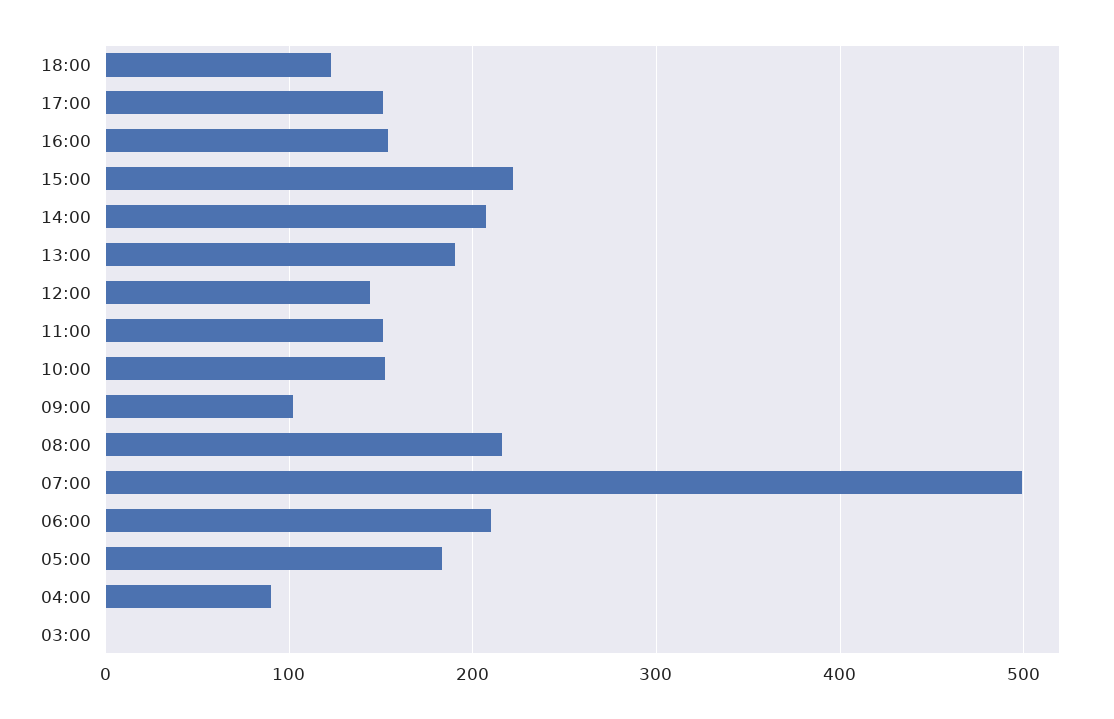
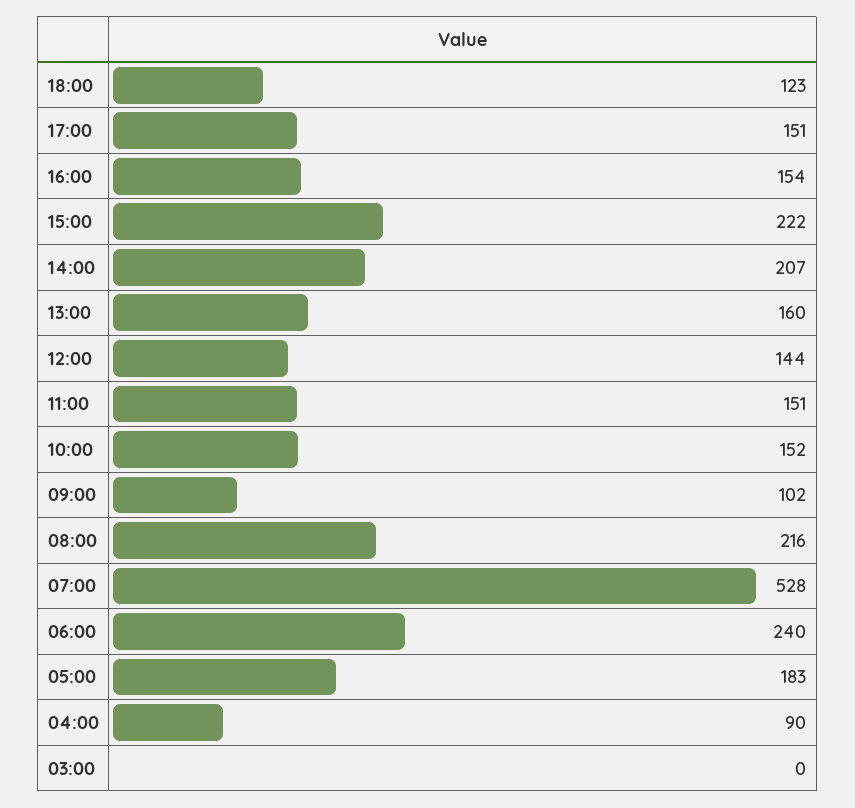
13:00: 190 -> 160
07:00: 500 -> 528
06:00: 210 -> 240

